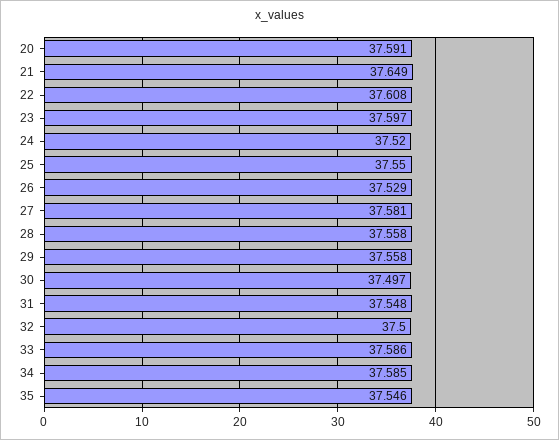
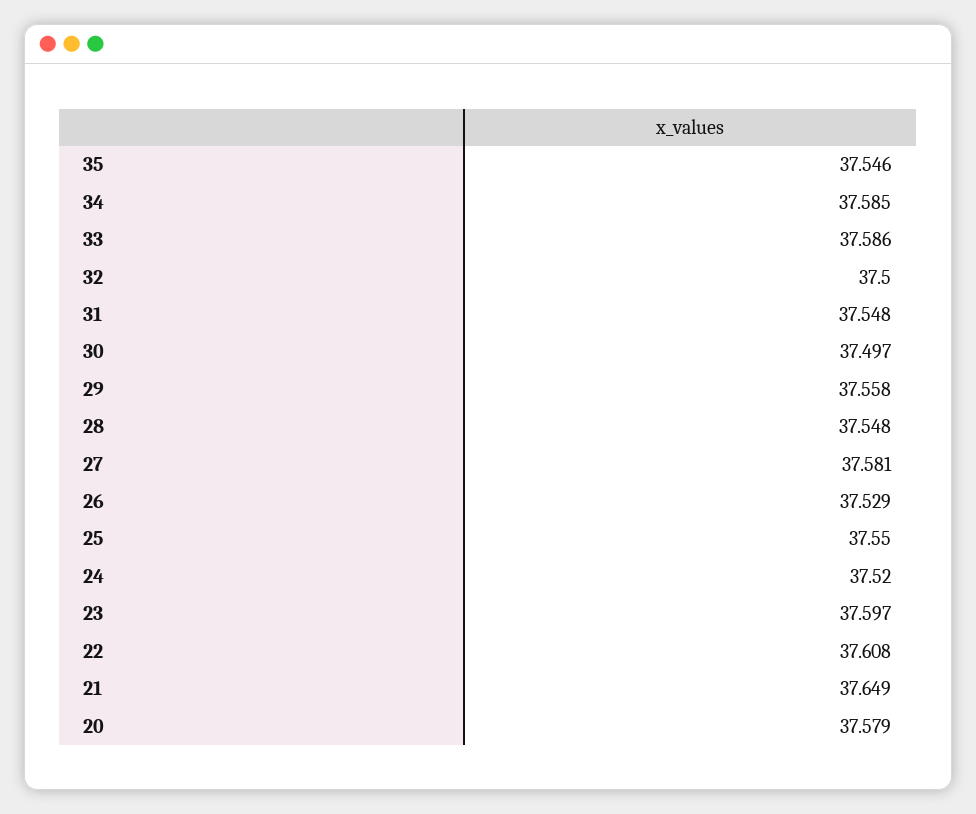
20: 37.591 -> 37.579
28: 37.558 -> 37.548

